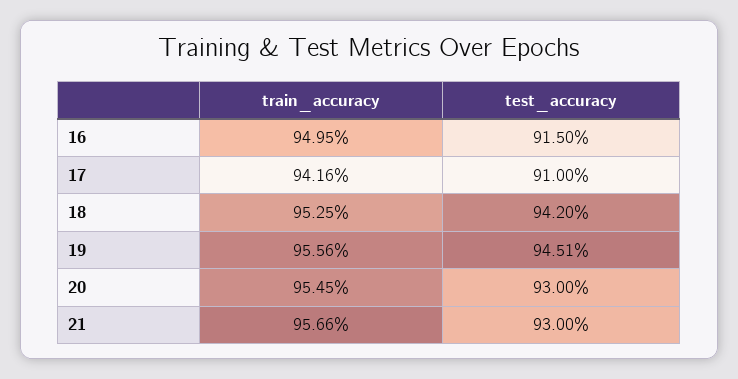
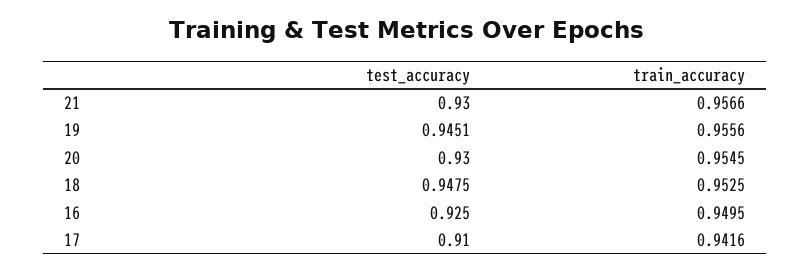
test_accuracy, 16: 0.915 -> 0.925
test_accuracy, 18: 0.942 -> 0.9475

